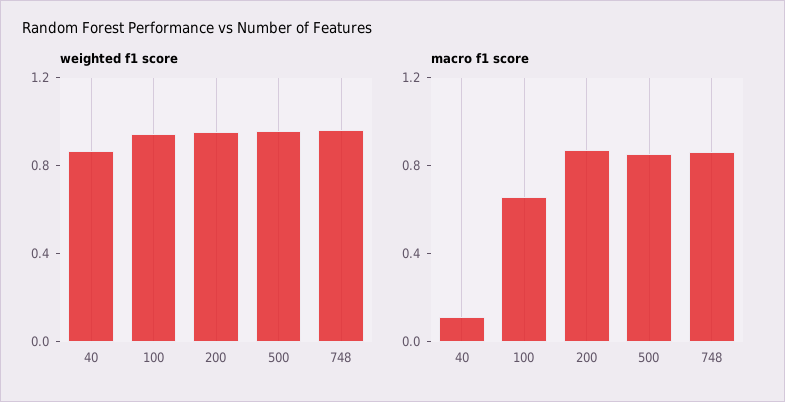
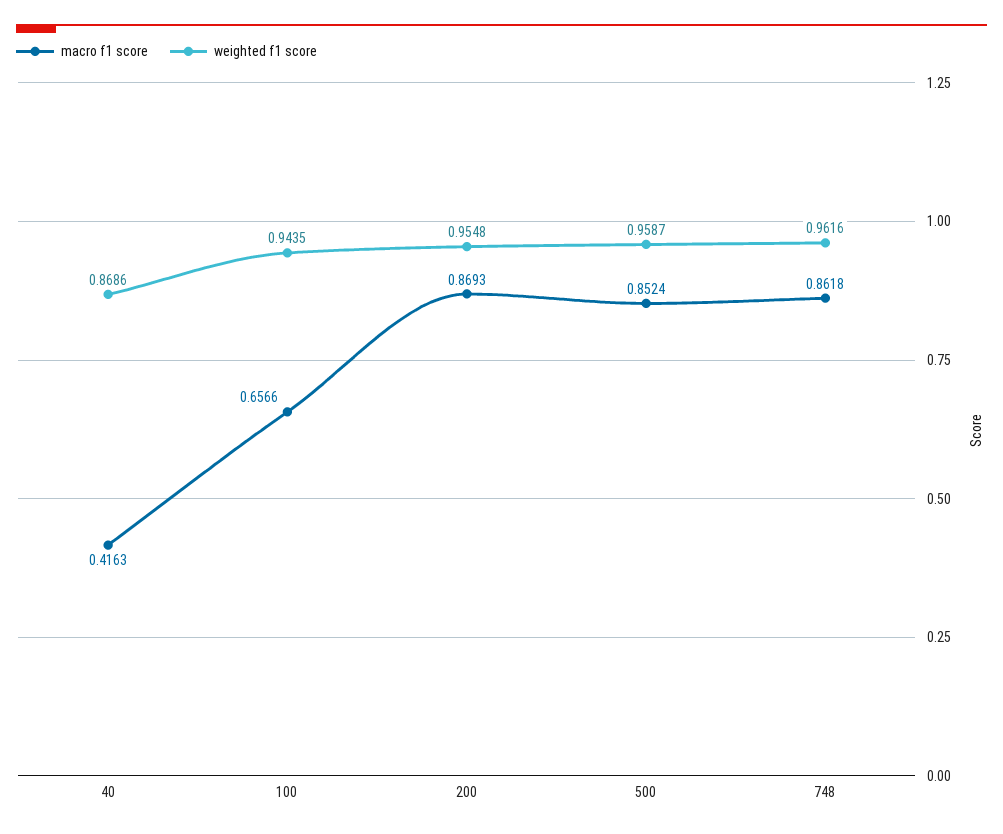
macro f1 score, 40: 0.1 -> 0.4163

